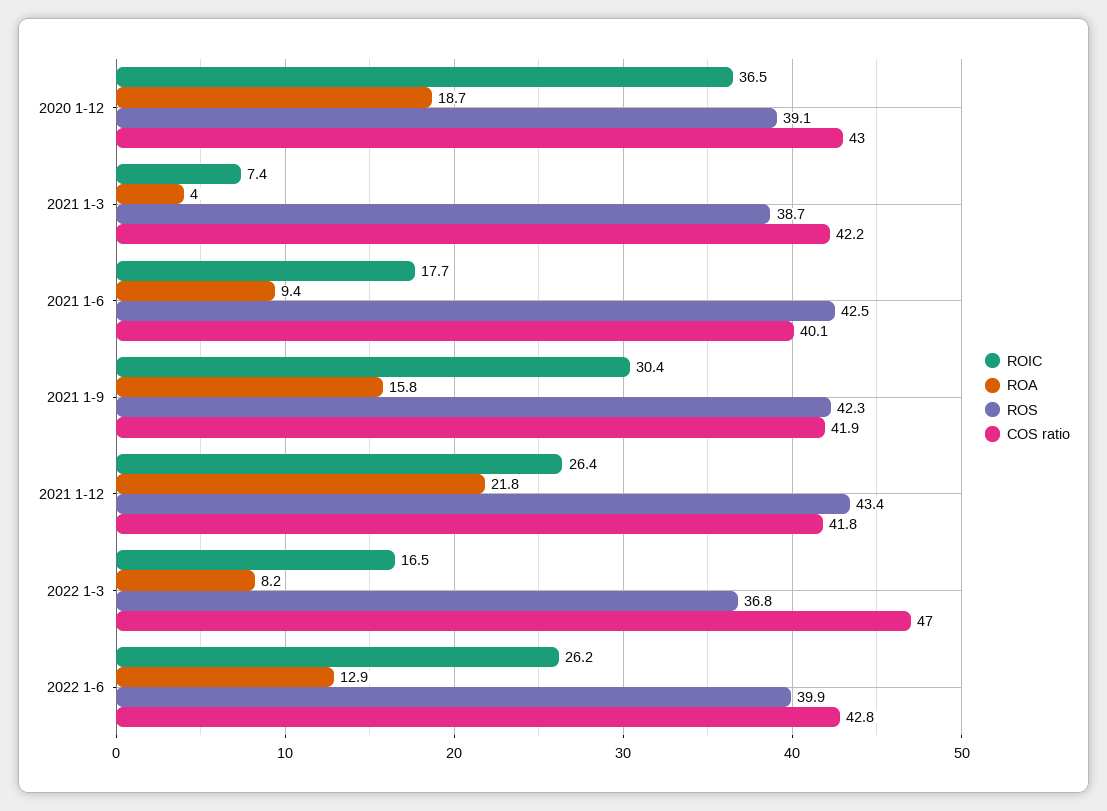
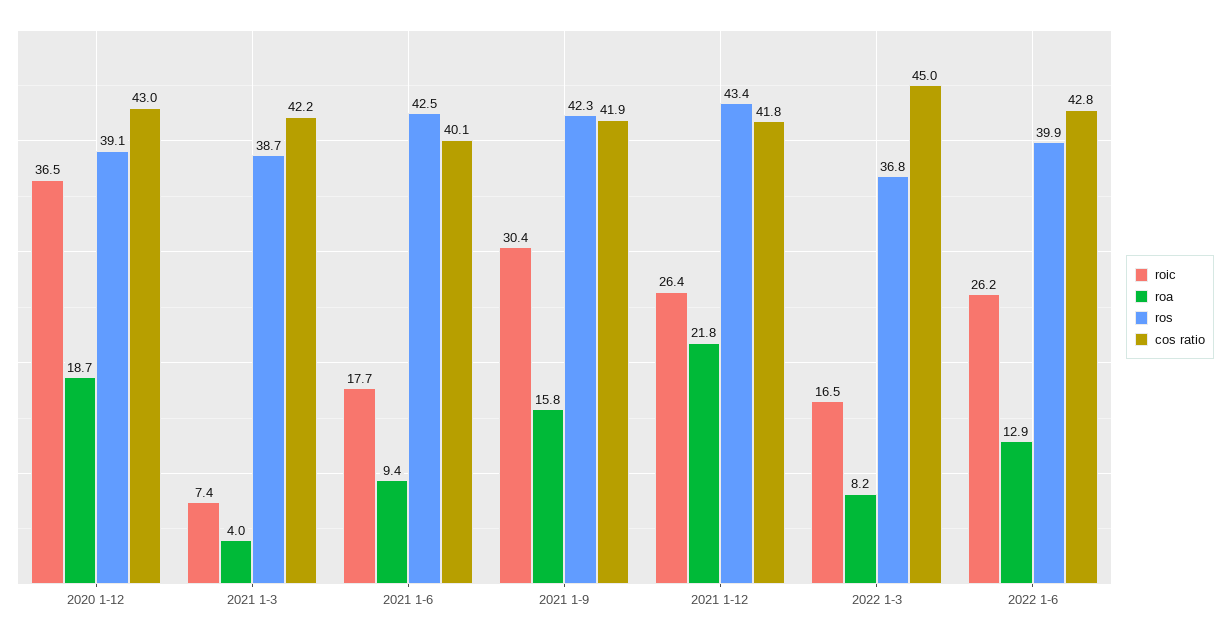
COS ratio, 2022 1-3: 47 -> 45

